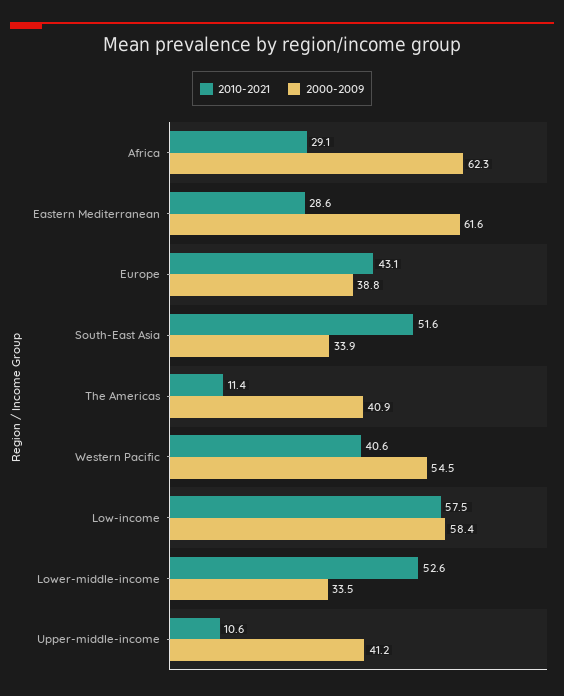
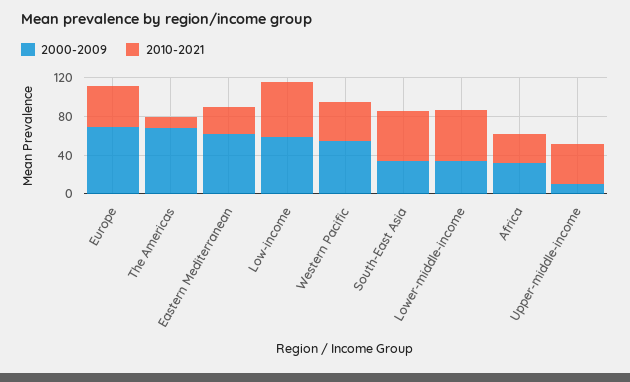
2000-2009, Africa: 62.3 -> 30
2000-2009, Europe: 38.8 -> 70
2000-2009, The Americas: 40.9 -> 70
2010-2021, Upper-middle-income: 10.6 -> 40
2000-2009, Upper-middle-income: 41.2 -> 10

